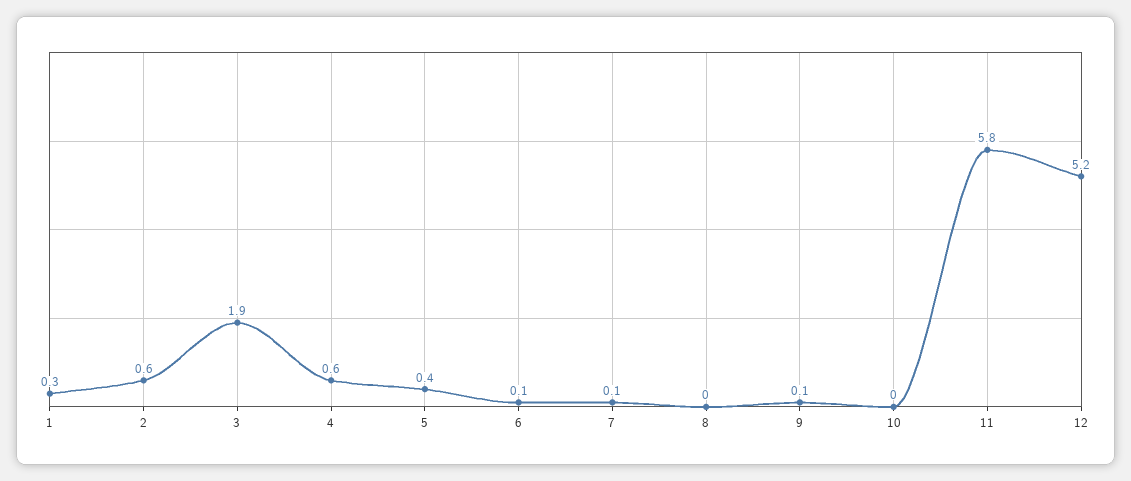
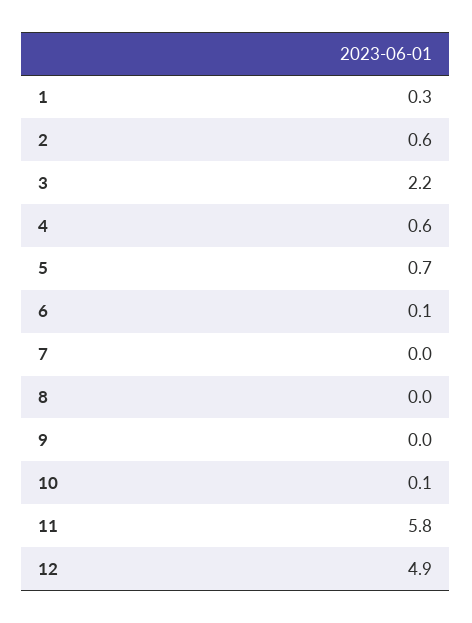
3: 1.9 -> 2.2
5: 0.4 -> 0.7
7: 0.1 -> 0
9: 0.1 -> 0
10: 0 -> 0.1
12: 5.2 -> 4.9

